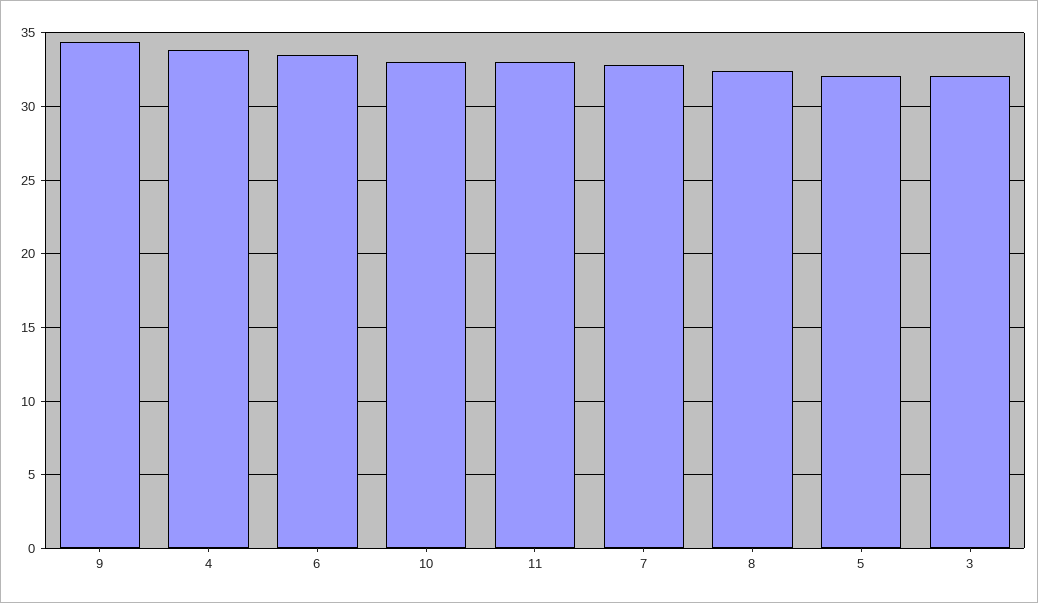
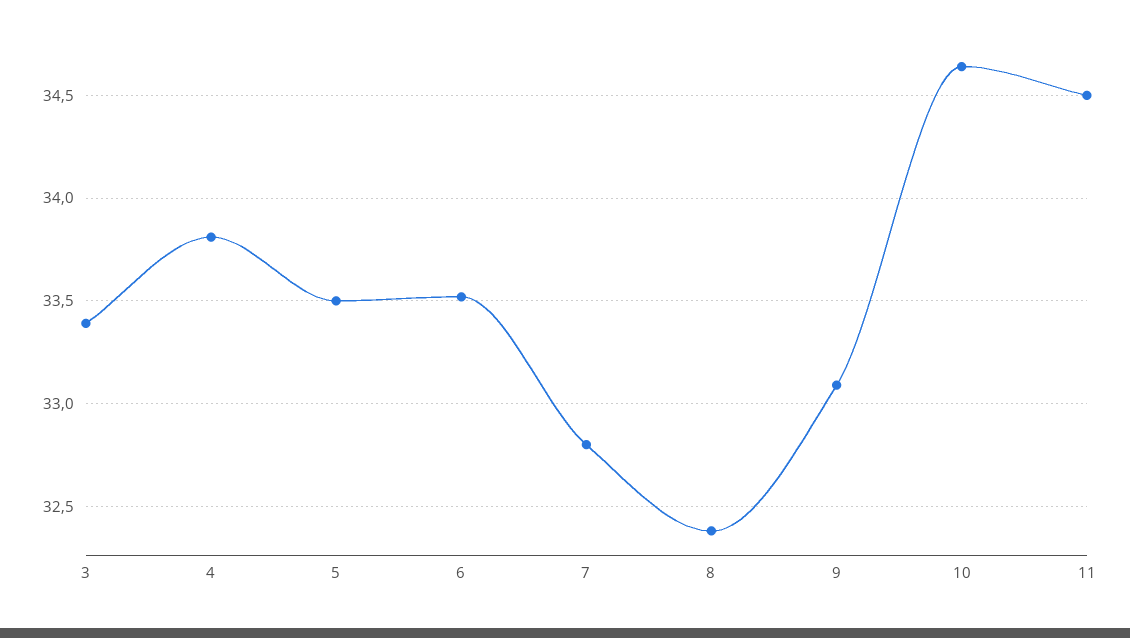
9: 34.5 -> 33.1
10: 33 -> 34.65
11: 33 -> 34.5
5: 32 -> 33.5
3: 32 -> 33.4

